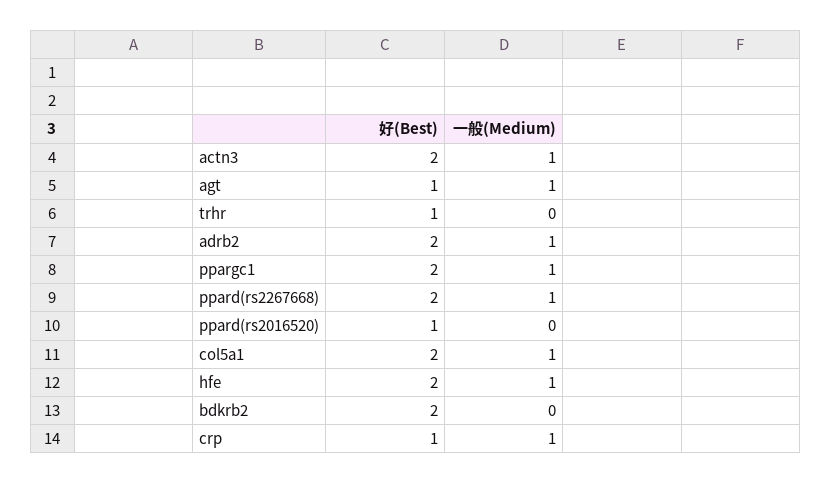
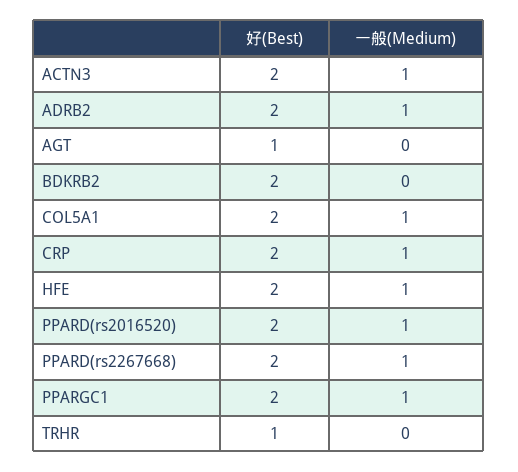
一般(Medium), agt: 1 -> 0
好(Best), ppard(rs2016520): 1 -> 2
一般(Medium), ppard(rs2016520): 0 -> 1
好(Best), crp: 1 -> 2

